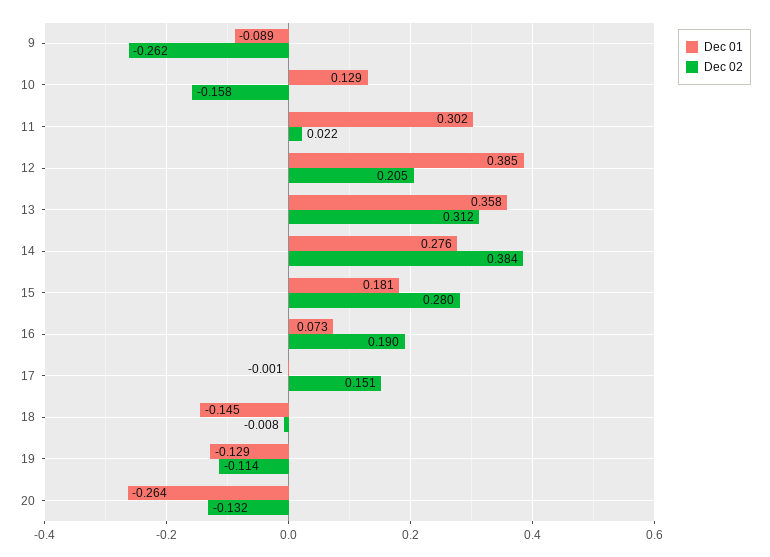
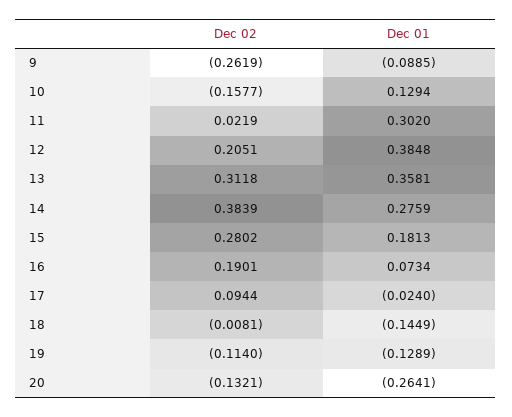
Dec 01, 17: -0.001 -> -0.024
Dec 02, 17: 0.151 -> 0.0944

